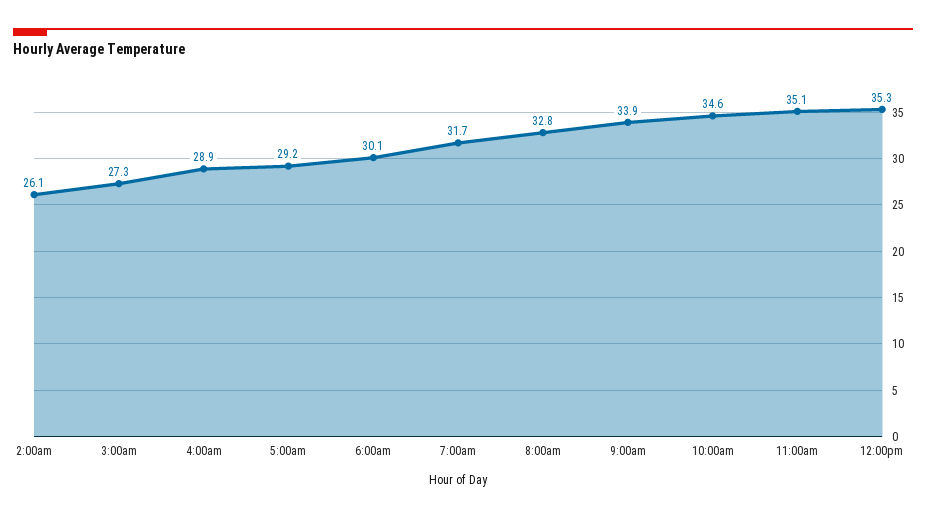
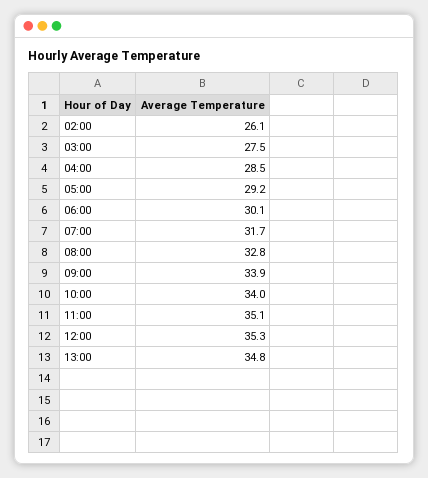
3:00am: 27.3 -> 27.5
4:00am: 28.9 -> 28.5
10:00am: 34.6 -> 34
13:00: none -> 34.8

